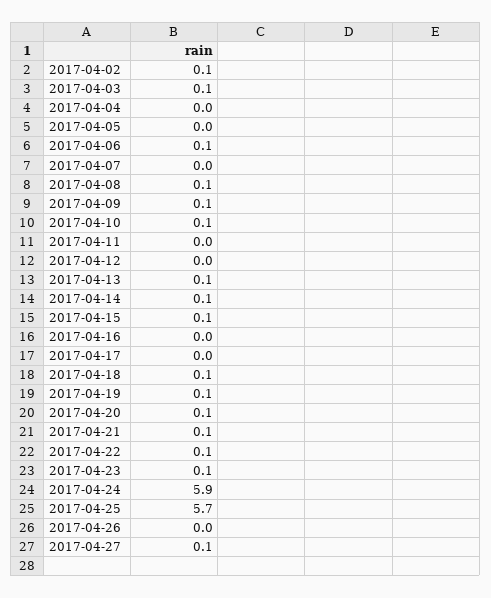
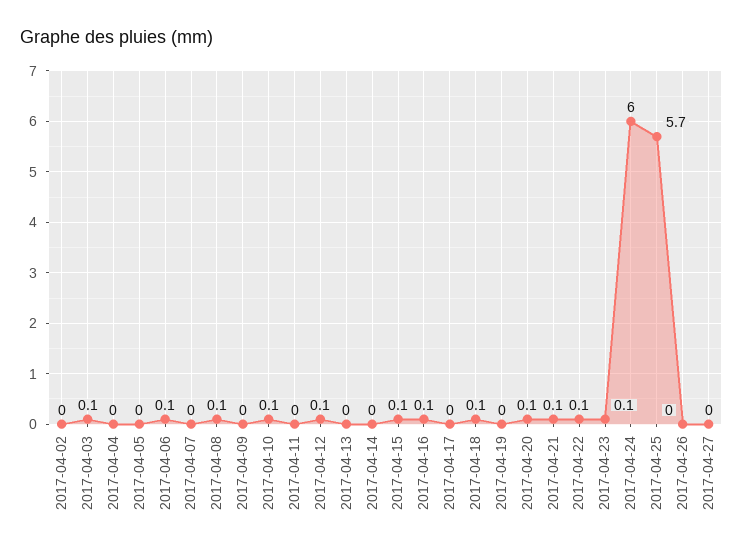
2017-04-02: 0.1 -> 0
2017-04-09: 0.1 -> 0
2017-04-12: 0 -> 0.1
2017-04-13: 0.1 -> 0
2017-04-14: 0.1 -> 0
2017-04-16: 0 -> 0.1
2017-04-19: 0.1 -> 0
2017-04-24: 5.9 -> 6
2017-04-27: 0.1 -> 0

